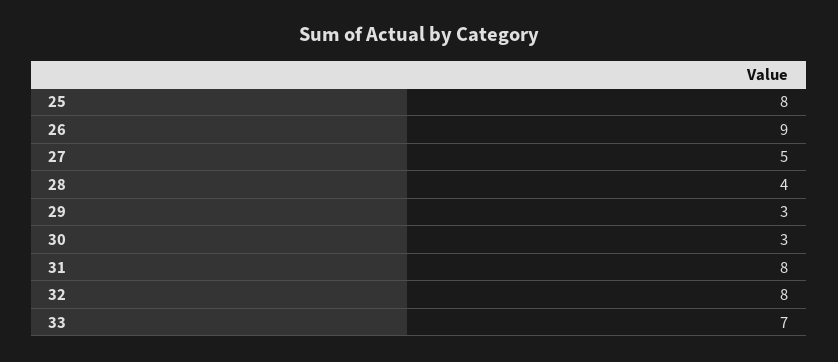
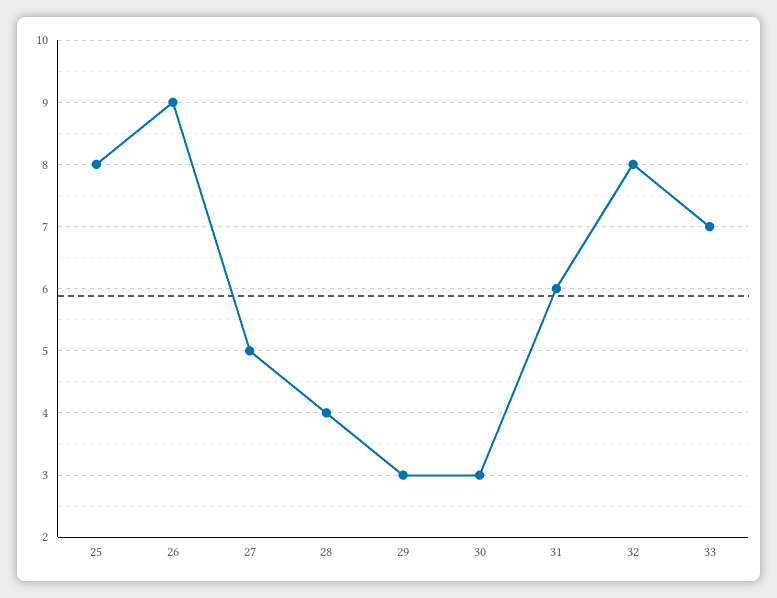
31: 8 -> 6

